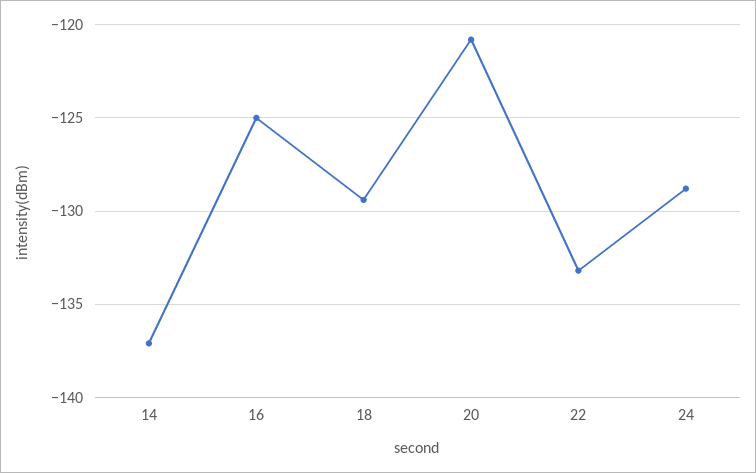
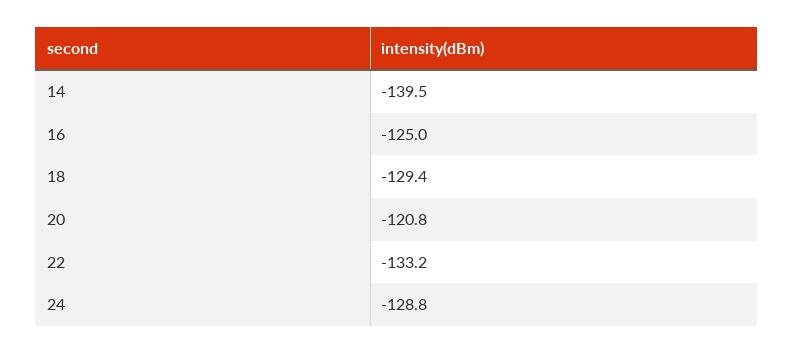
14: -137 -> -139.5

